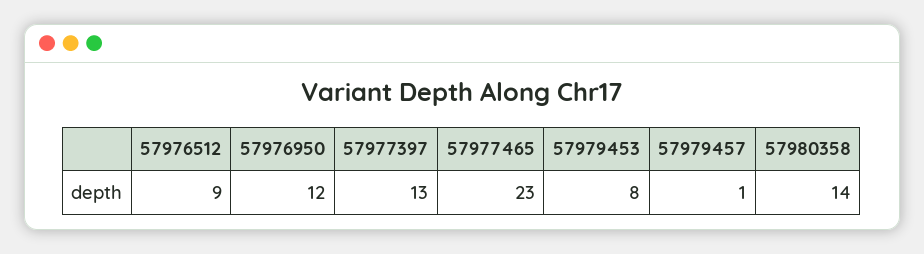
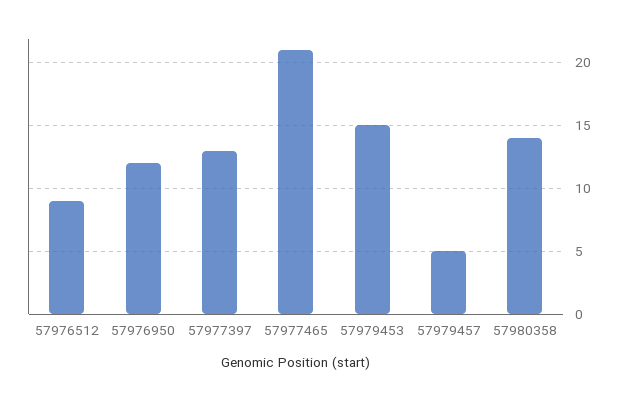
57977465: 23 -> 21
57979453: 8 -> 15
57979457: 1 -> 5

